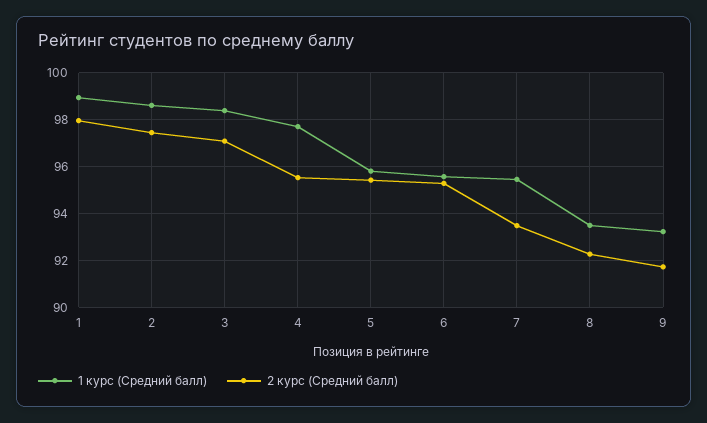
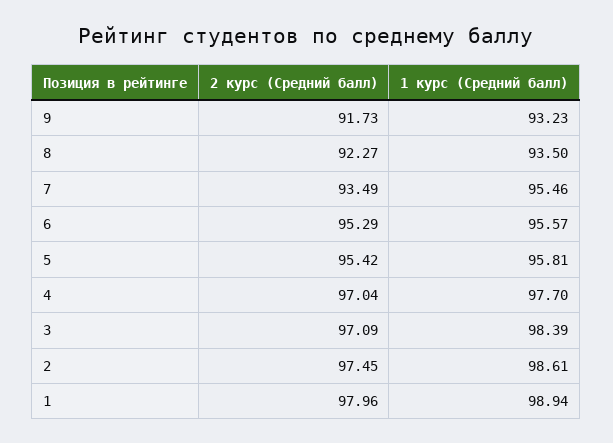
2 курс (Средний балл), 4: 95.5 -> 97.04

